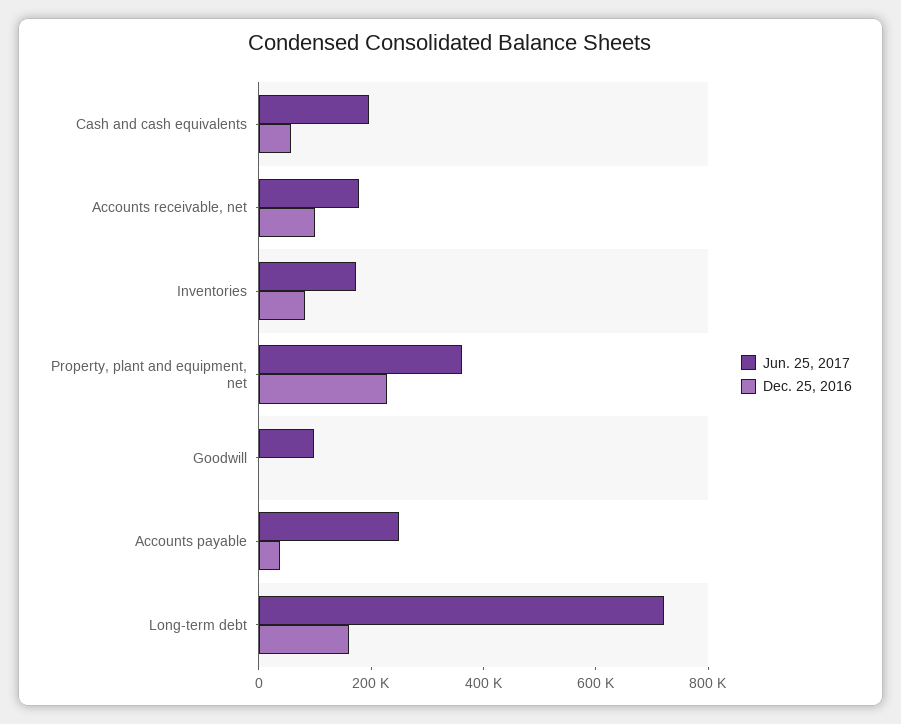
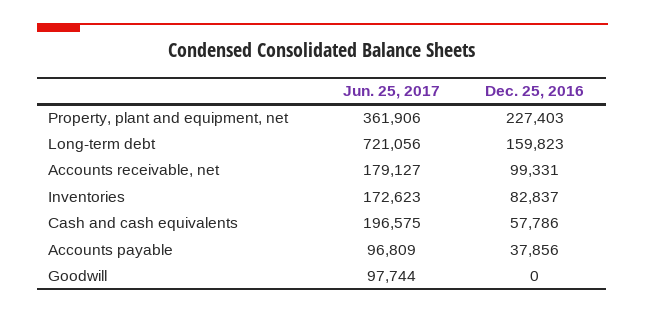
Jun. 25, 2017, Accounts payable: 250000 -> 96809

